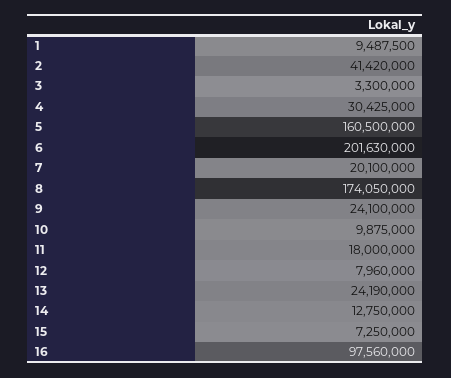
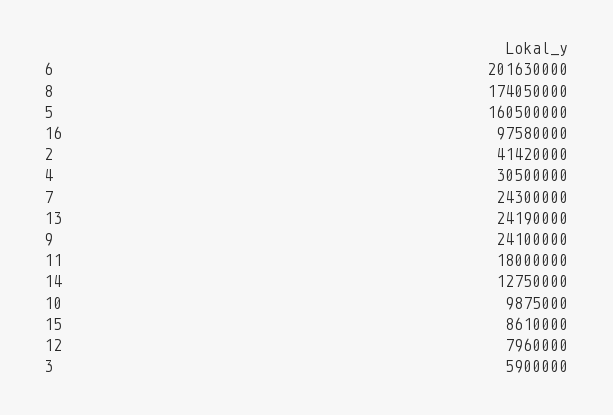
1: 9487500 -> none
3: 3300000 -> 5900000
4: 30425000 -> 30500000
7: 20100000 -> 24300000
15: 7250000 -> 8610000
16: 97560000 -> 97580000

